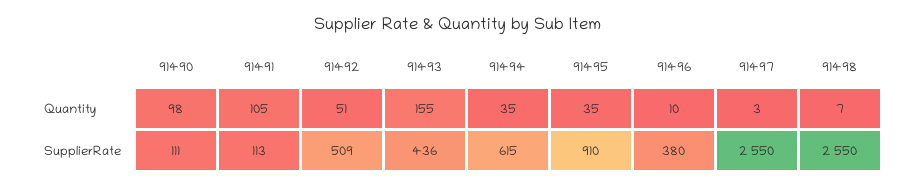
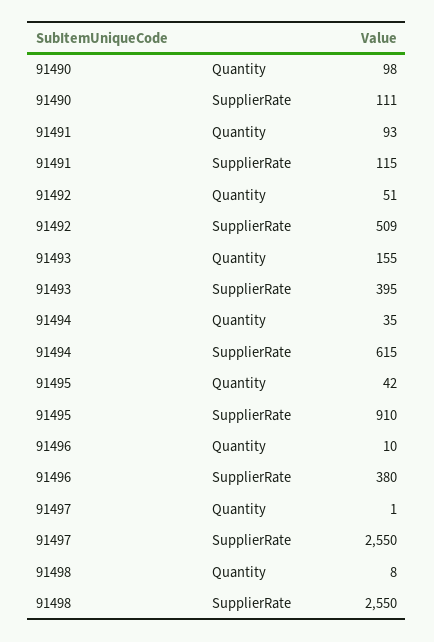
91491, Quantity: 105 -> 93
91495, Quantity: 35 -> 42
91497, Quantity: 3 -> 1
91498, Quantity: 7 -> 8
91491, SupplierRate: 113 -> 115
91493, SupplierRate: 436 -> 395

